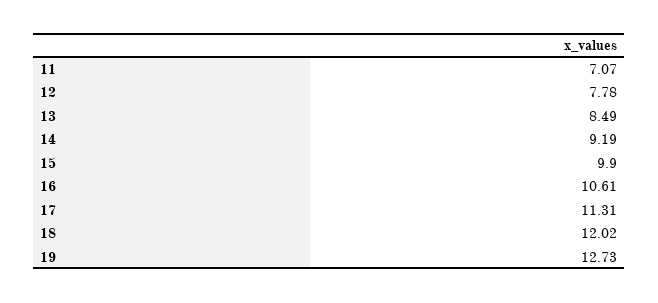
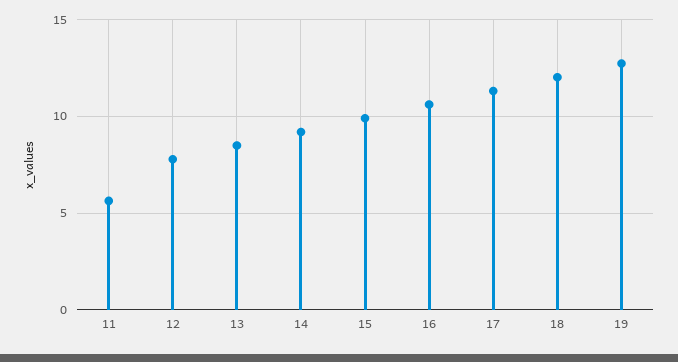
11: 7.07 -> 5.5

